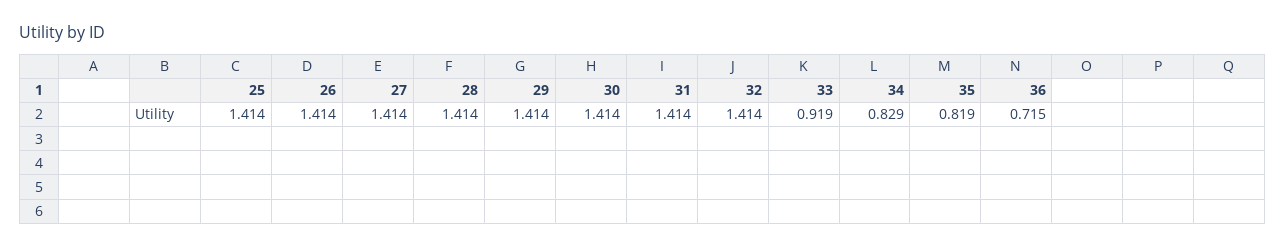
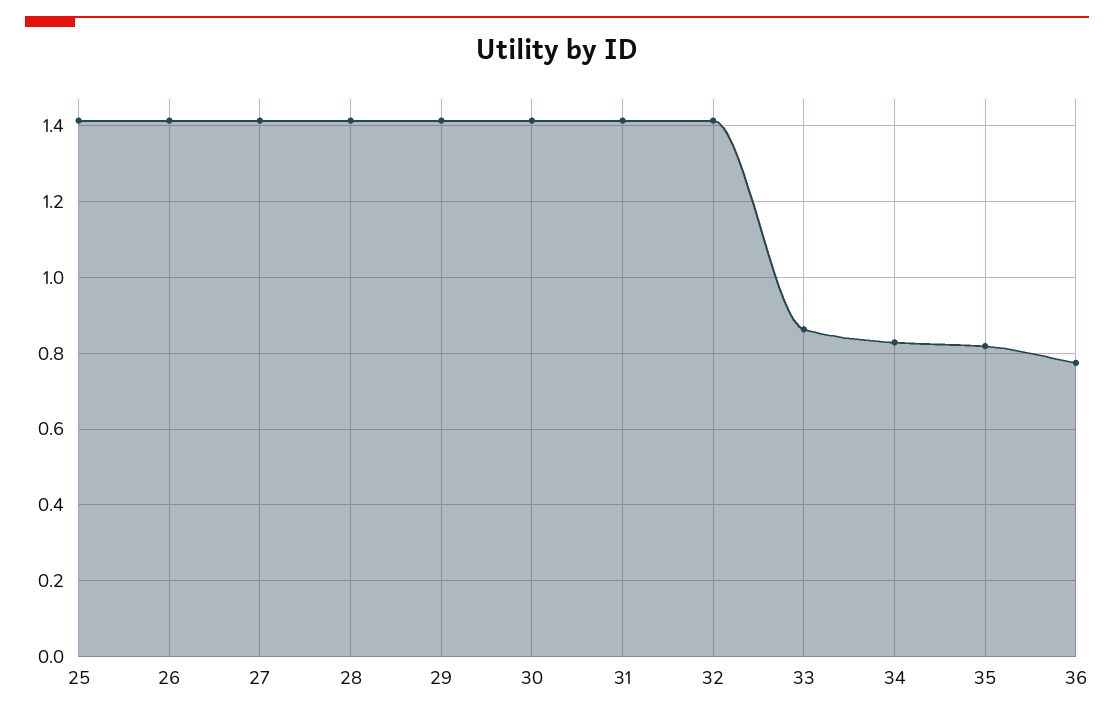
33: 0.919 -> 0.86
36: 0.715 -> 0.78

